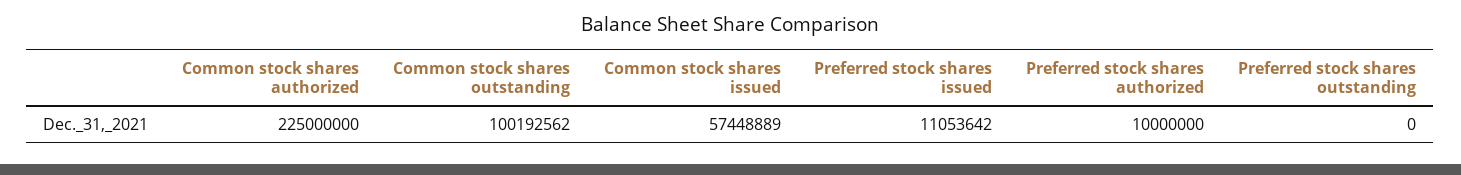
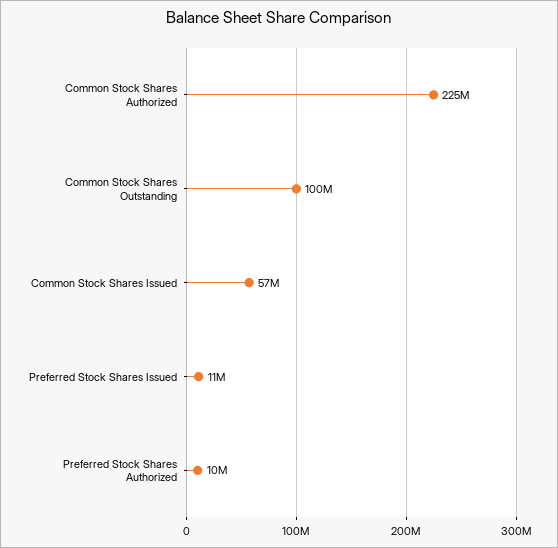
Preferred stock shares outstanding: 0 -> none

